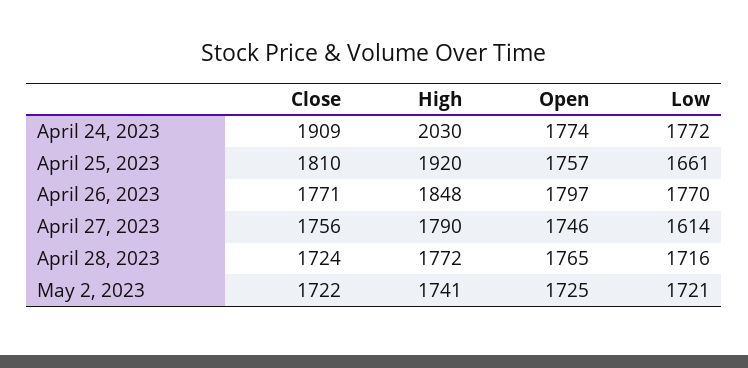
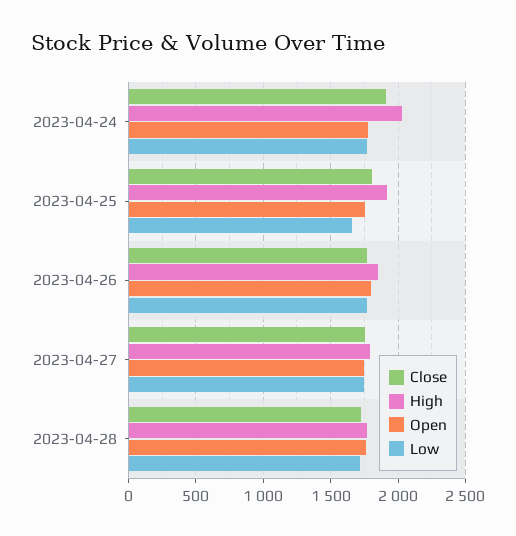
Low, April 27, 2023: 1614 -> 1750
Close, May 2, 2023: 1722 -> none
High, May 2, 2023: 1741 -> none
Open, May 2, 2023: 1725 -> none
Low, May 2, 2023: 1721 -> none

